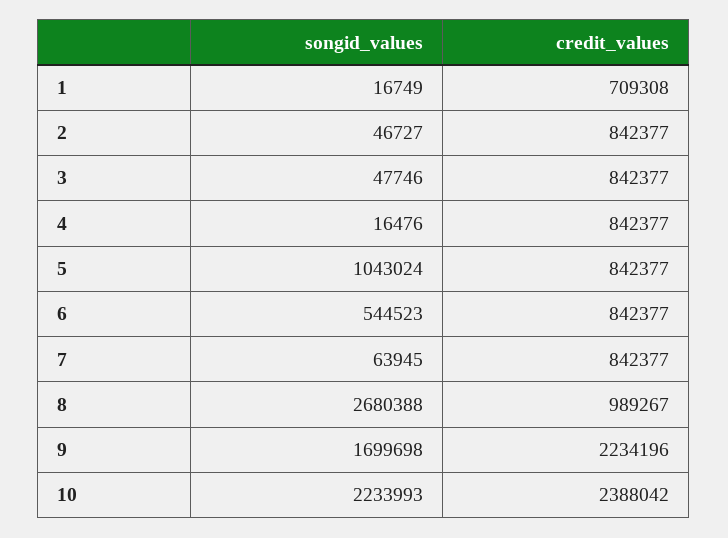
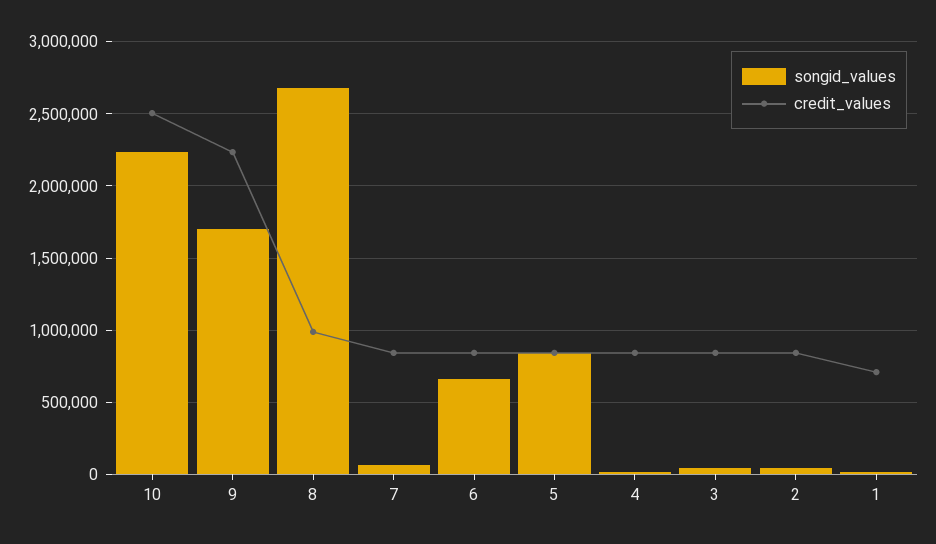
songid_values, 5: 1043024 -> 850000
songid_values, 6: 544523 -> 650000
credit_values, 10: 2388042 -> 2500000

